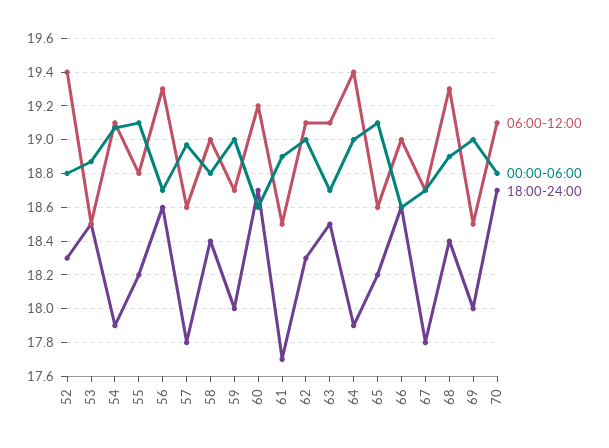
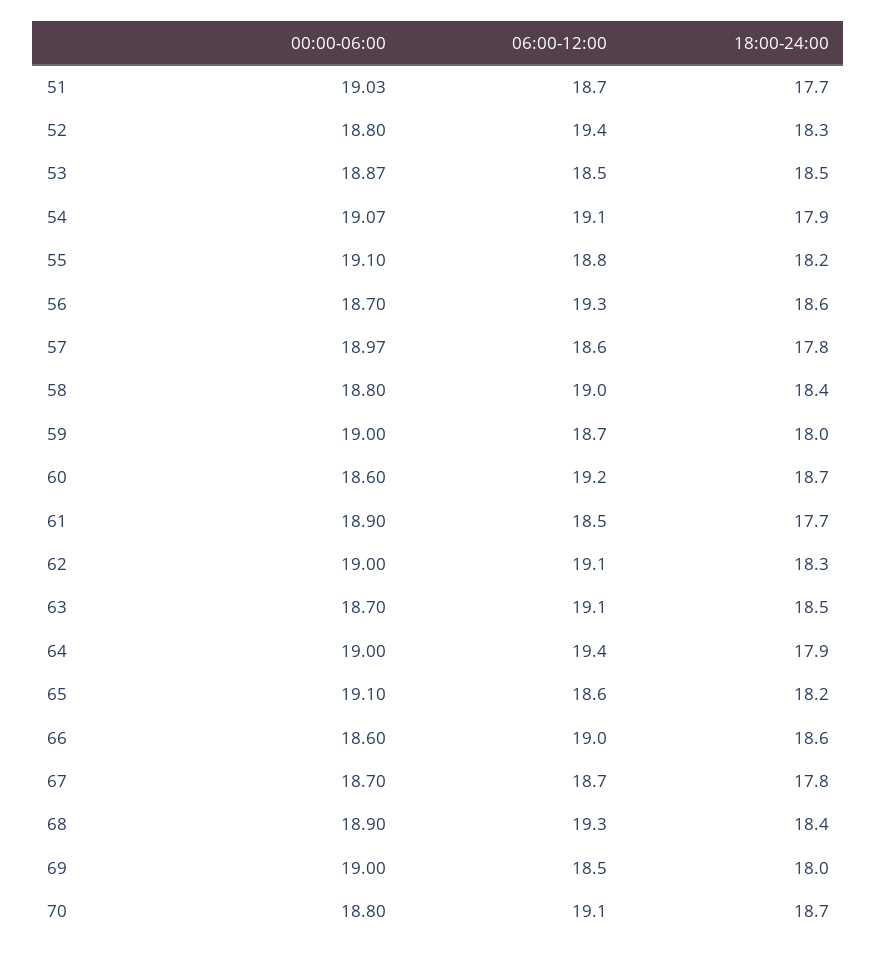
00:00-06:00, 51: none -> 19.03
06:00-12:00, 51: none -> 18.7
18:00-24:00, 51: none -> 17.7

